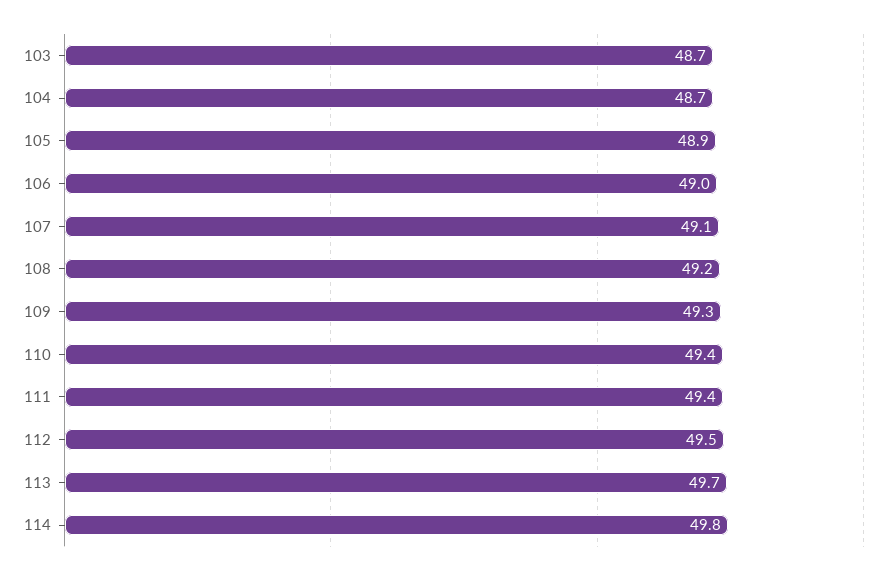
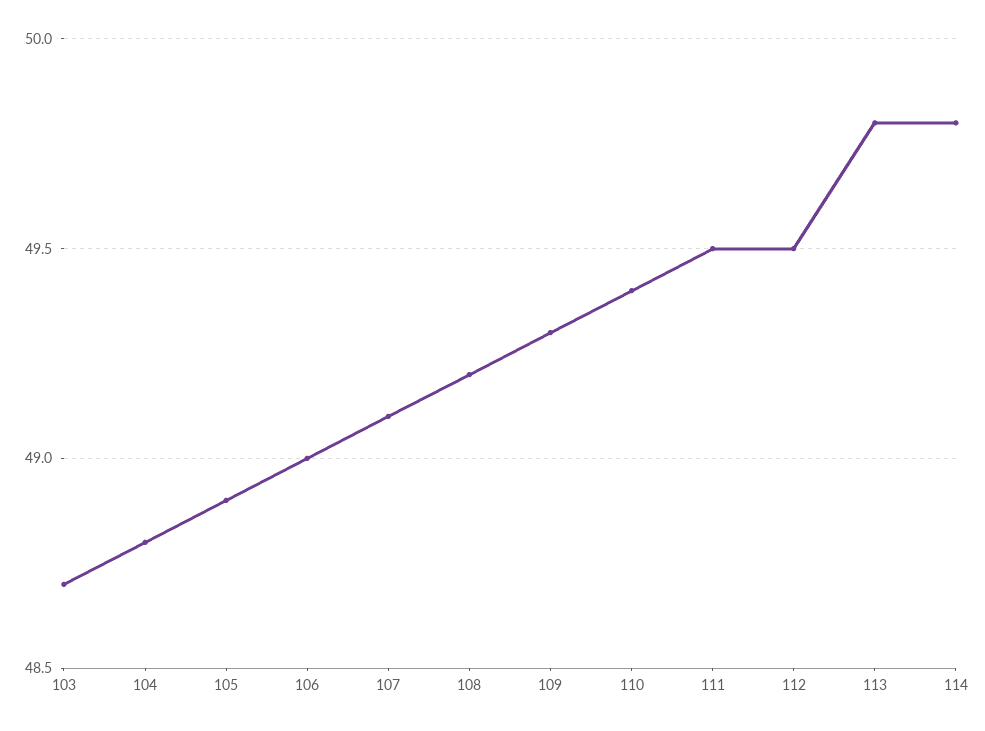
104: 48.7 -> 48.8
111: 49.4 -> 49.5
113: 49.7 -> 49.8

